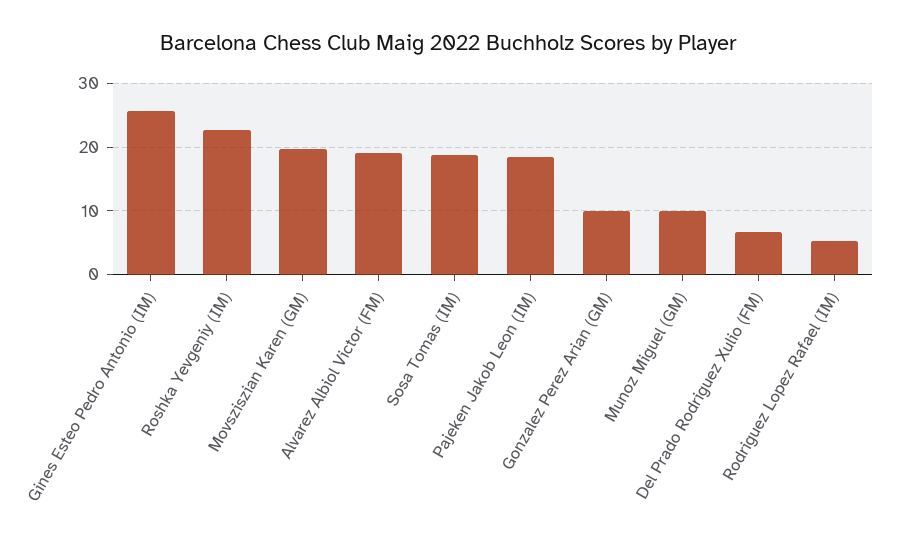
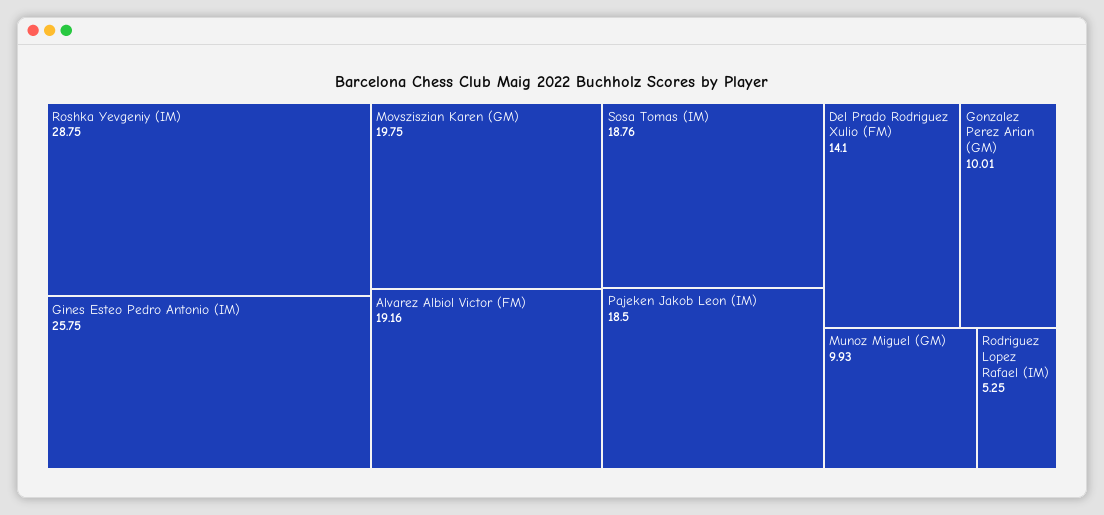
Roshka Yevgeniy (IM): 23 -> 28.75
Del Prado Rodriguez Xulio (FM): 7 -> 14.1

